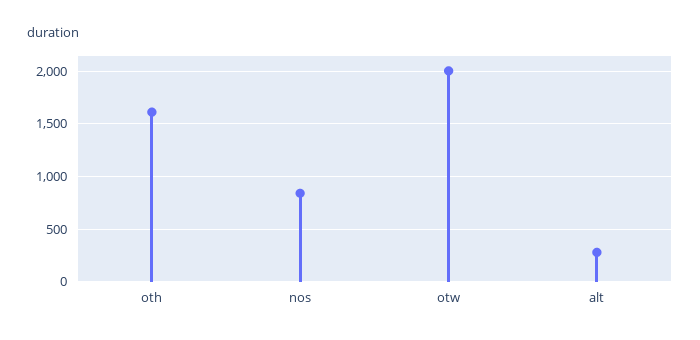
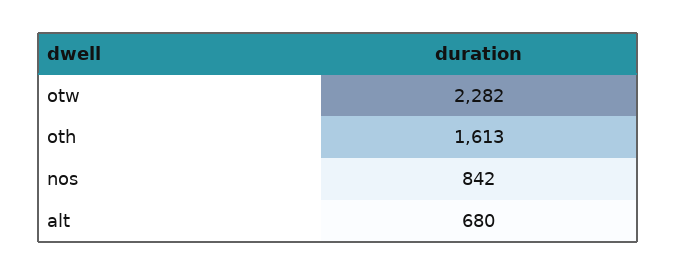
otw: 2000 -> 2282
alt: 300 -> 680

